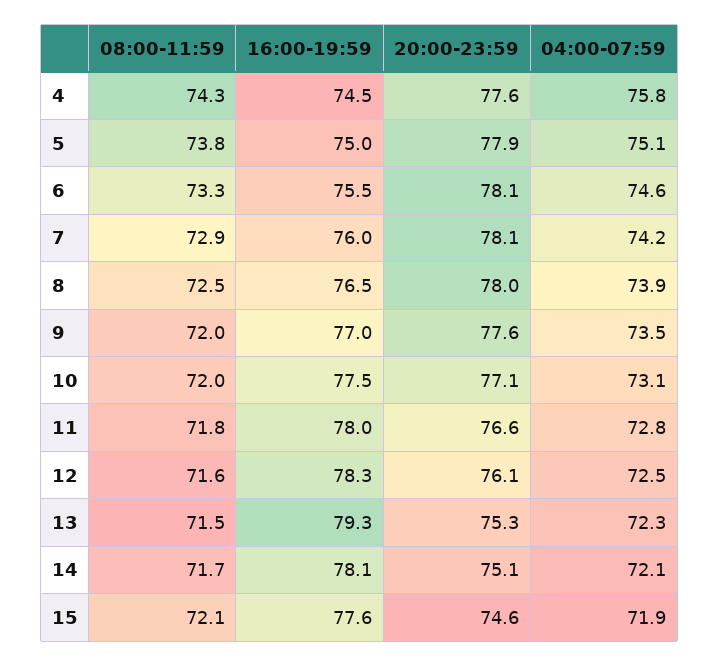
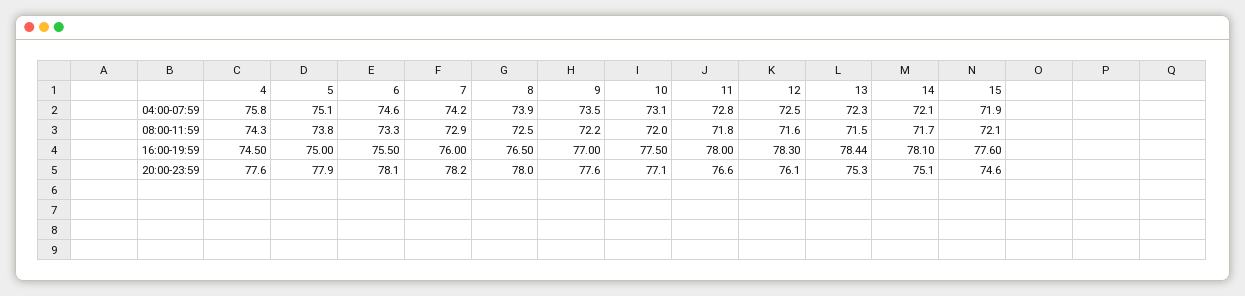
20:00-23:59, 7: 78.1 -> 78.2
08:00-11:59, 9: 72 -> 72.2
16:00-19:59, 13: 79.3 -> 78.44

